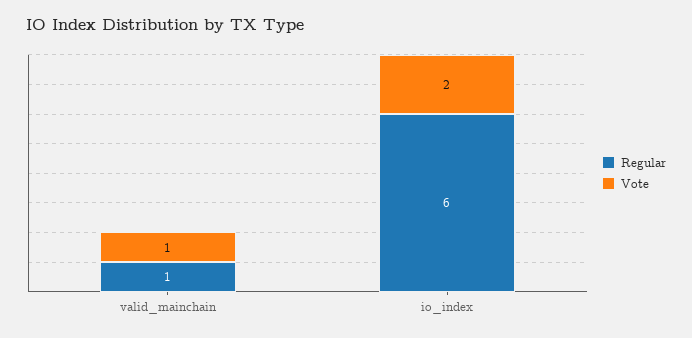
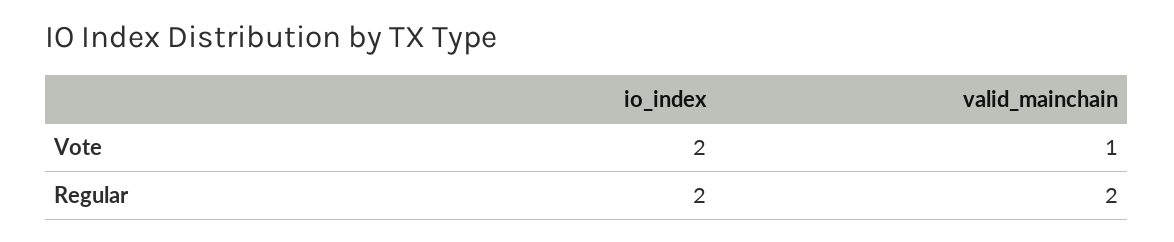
Regular, valid_mainchain: 1 -> 2
Regular, io_index: 6 -> 2

